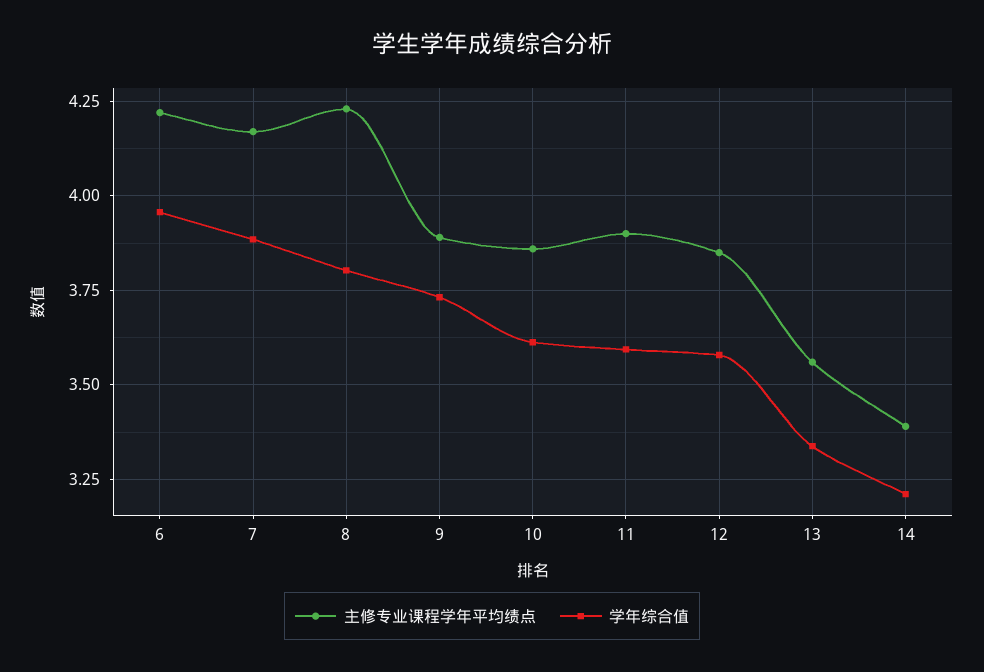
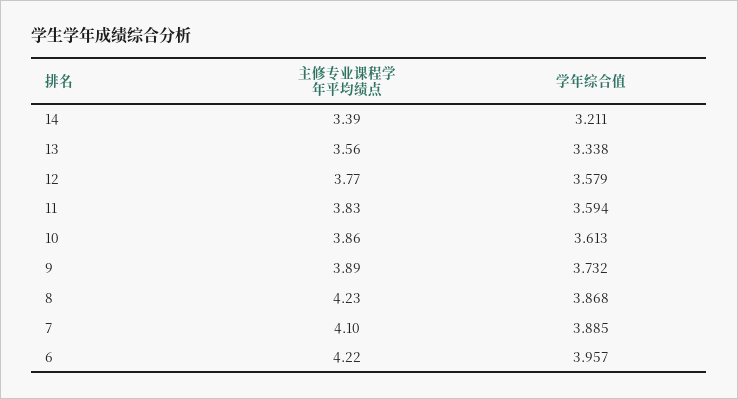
主修专业课程学年平均绩点, 7: 4.175 -> 4.1
学年综合值, 8: 3.8 -> 3.868
主修专业课程学年平均绩点, 11: 3.9 -> 3.83
主修专业课程学年平均绩点, 12: 3.85 -> 3.77

